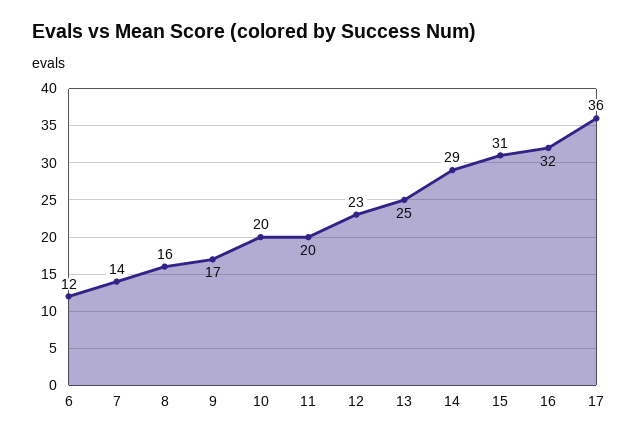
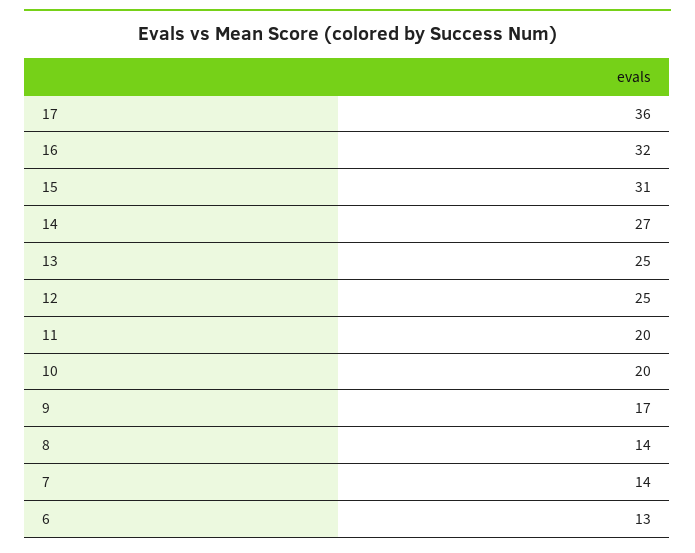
6: 12 -> 13
8: 16 -> 14
12: 23 -> 25
14: 29 -> 27

